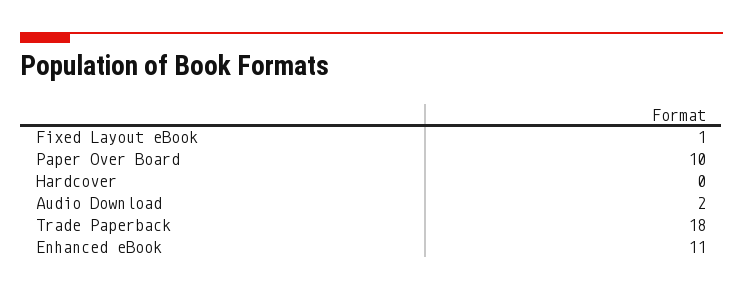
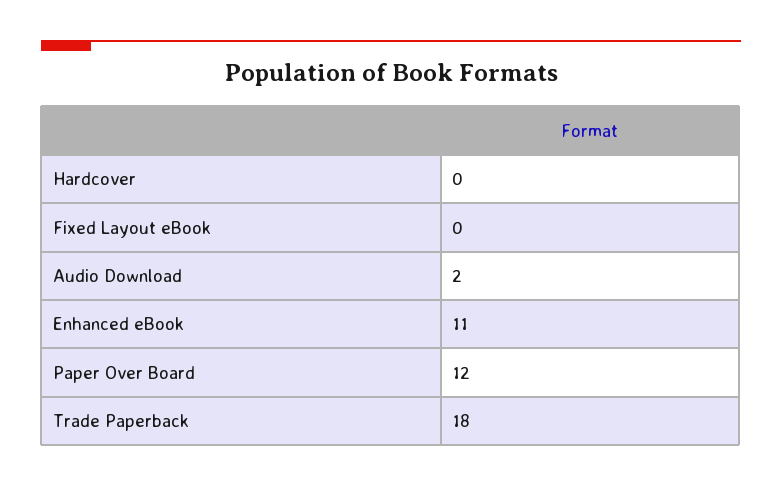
Fixed Layout eBook: 1 -> 0
Paper Over Board: 10 -> 12

